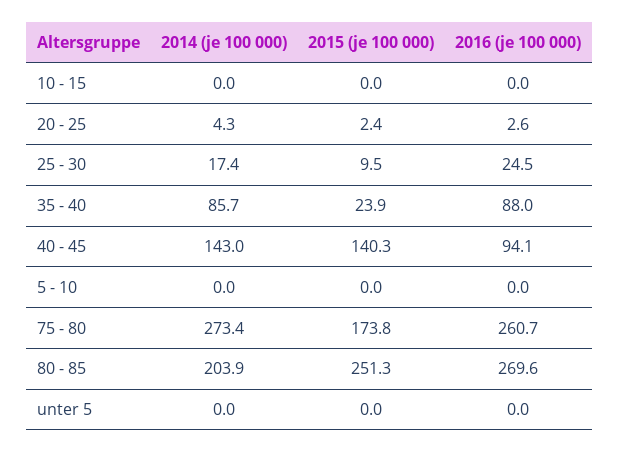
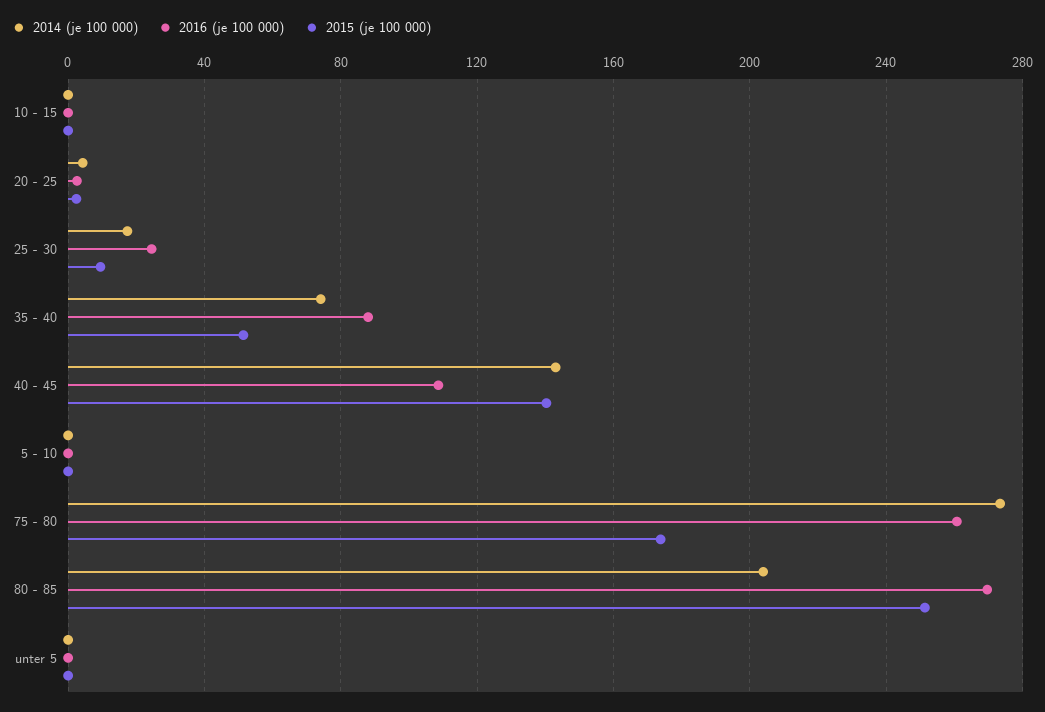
2014 (je 100 000), 35 - 40: 85.7 -> 75
2015 (je 100 000), 35 - 40: 23.9 -> 50
2016 (je 100 000), 40 - 45: 94.1 -> 110

